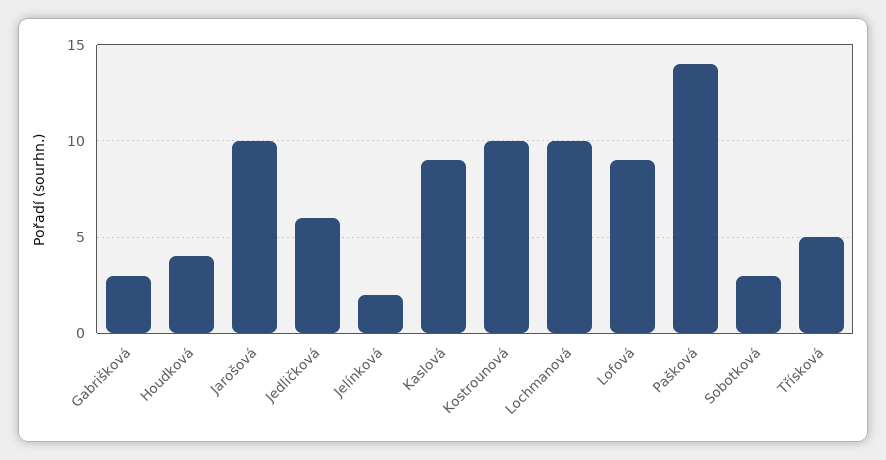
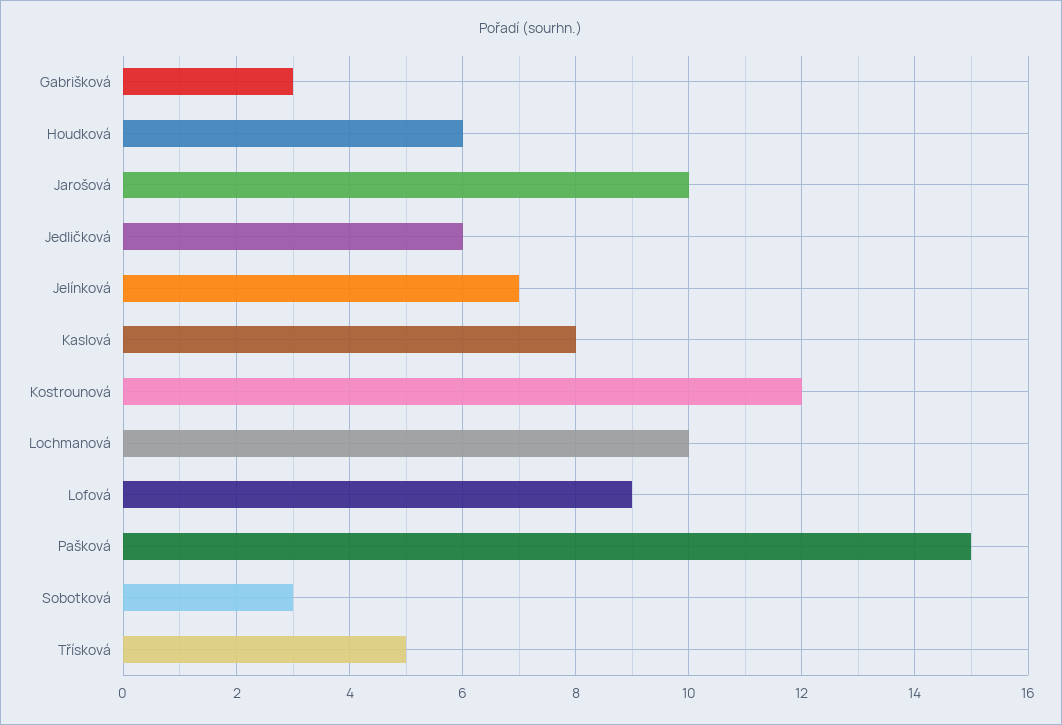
Houdková: 4 -> 6
Jelínková: 2 -> 7
Kaslová: 9 -> 8
Kostrounová: 10 -> 12
Pašková: 14 -> 15

